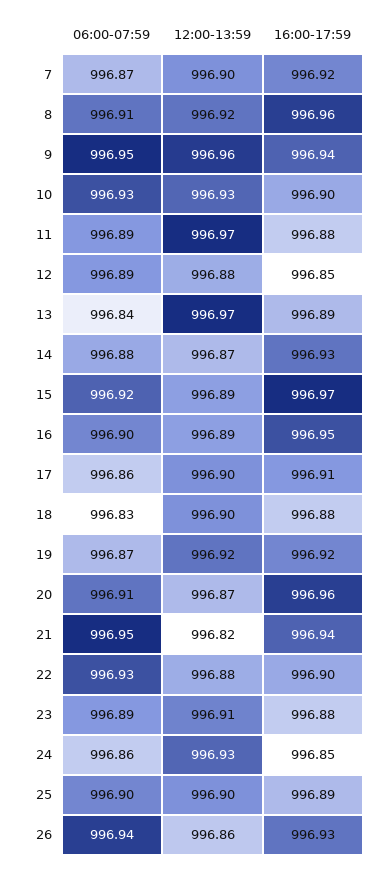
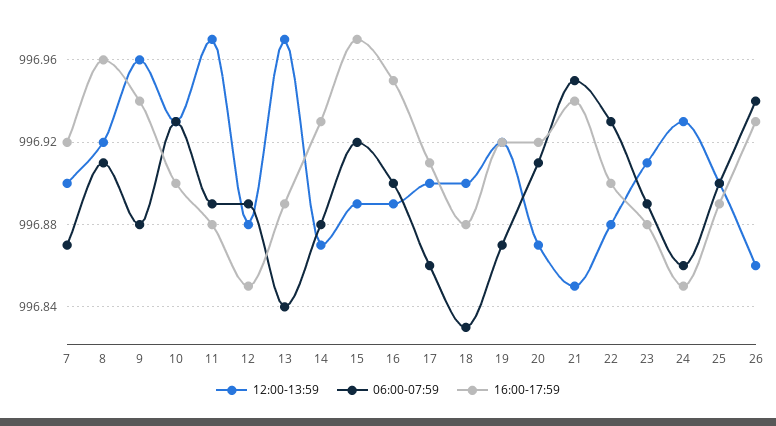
06:00-07:59, 9: 996.95 -> 996.88
16:00-17:59, 20: 996.96 -> 996.92
12:00-13:59, 21: 996.82 -> 996.85

